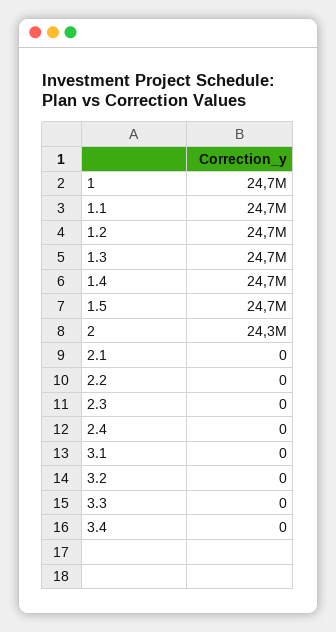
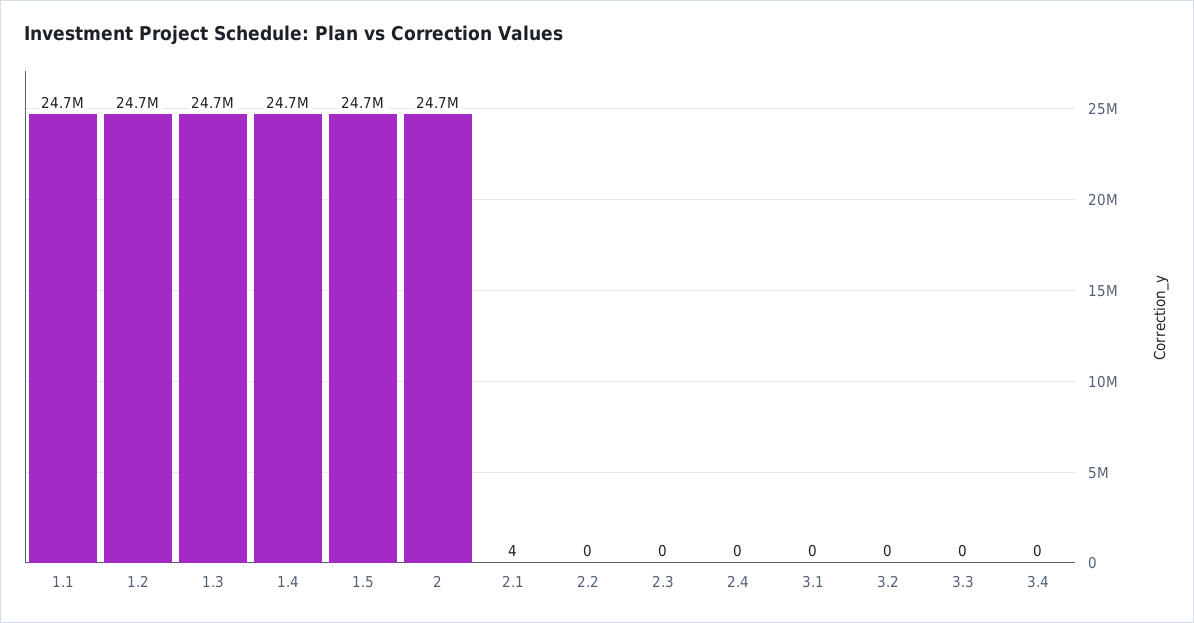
1: 24700000 -> none
2: 24300000 -> 24700000
2.1: 0 -> 4

